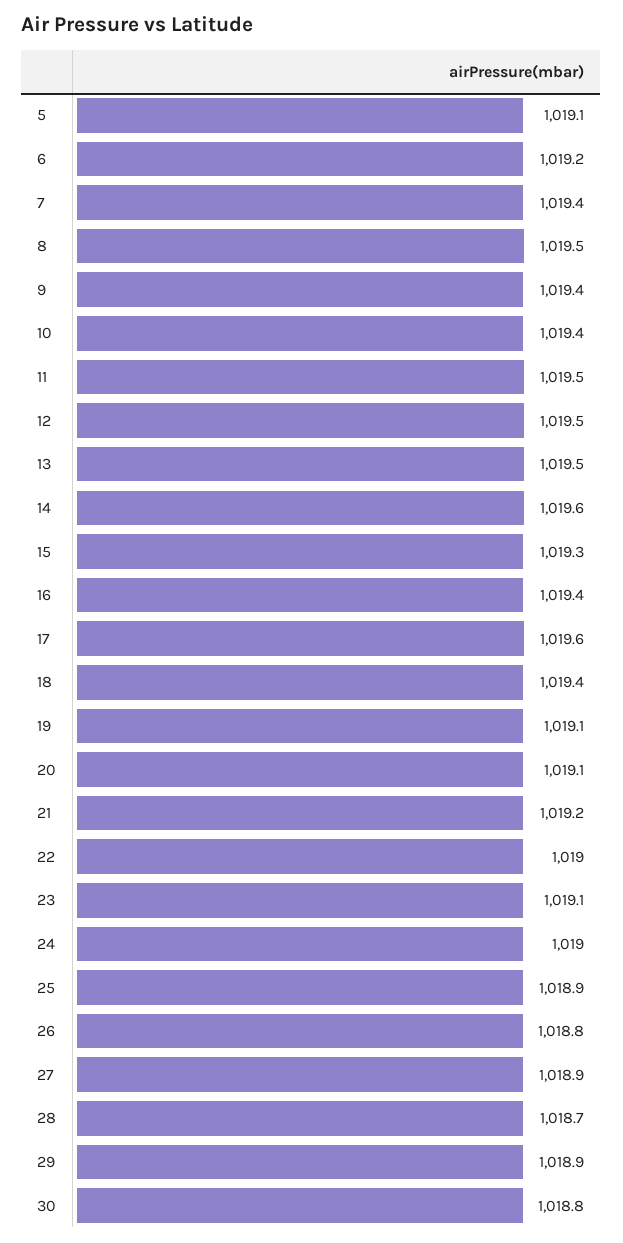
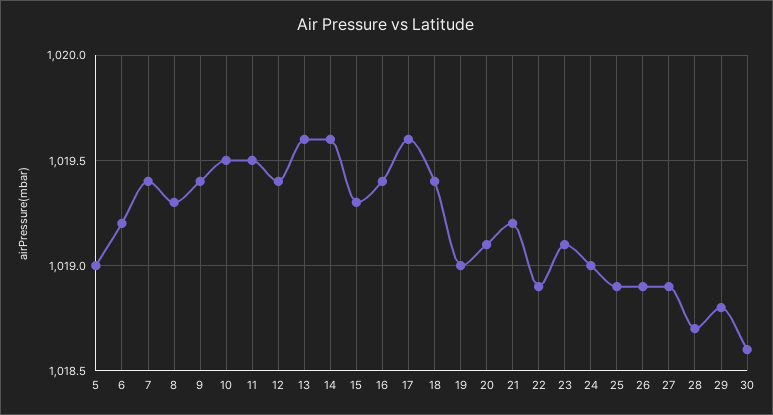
5: 1019.1 -> 1019
8: 1019.5 -> 1019.3
10: 1019.4 -> 1019.5
12: 1019.5 -> 1019.4
13: 1019.5 -> 1019.6
19: 1019.1 -> 1019
22: 1019 -> 1018.9
26: 1018.8 -> 1018.9
29: 1018.9 -> 1018.8
30: 1018.8 -> 1018.6

